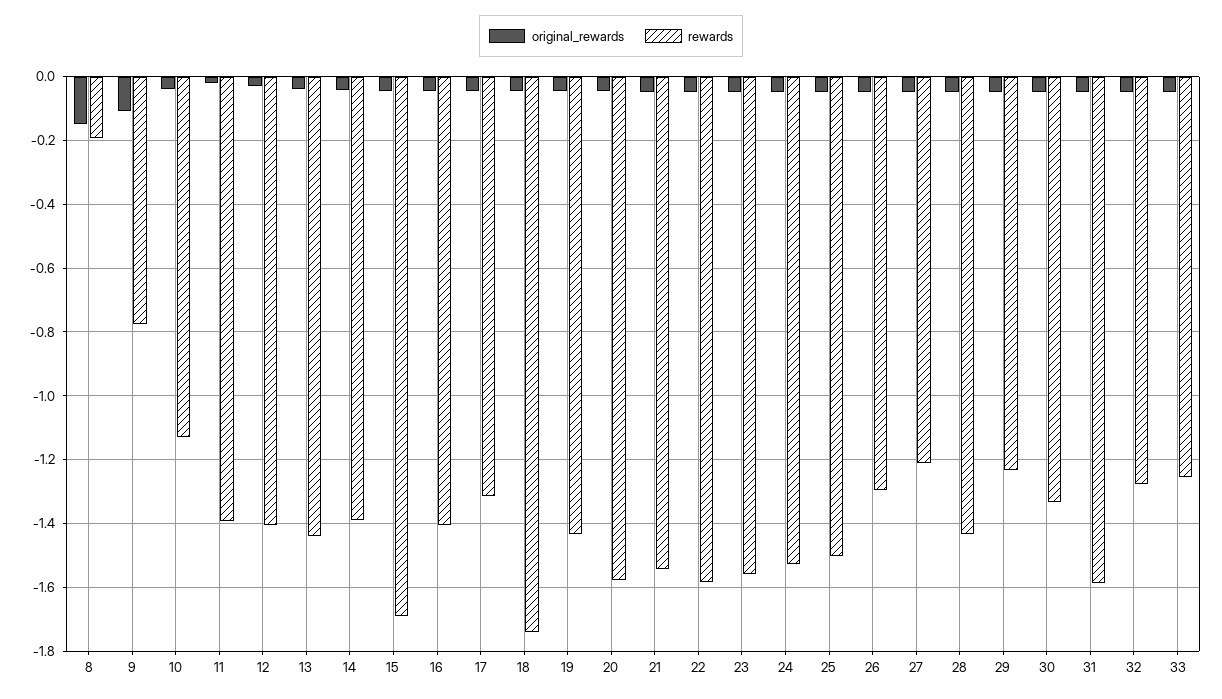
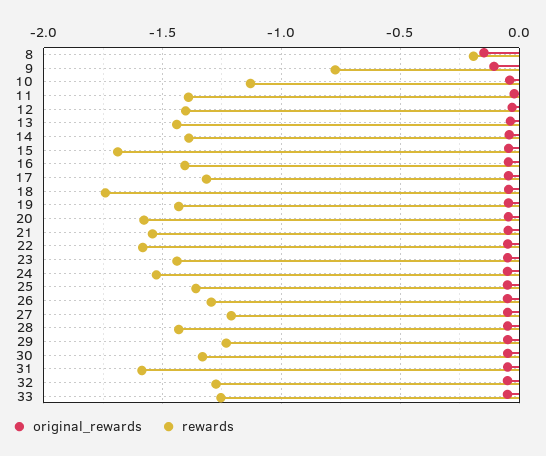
rewards, 23: -1.56 -> -1.45
rewards, 25: -1.5 -> -1.35

